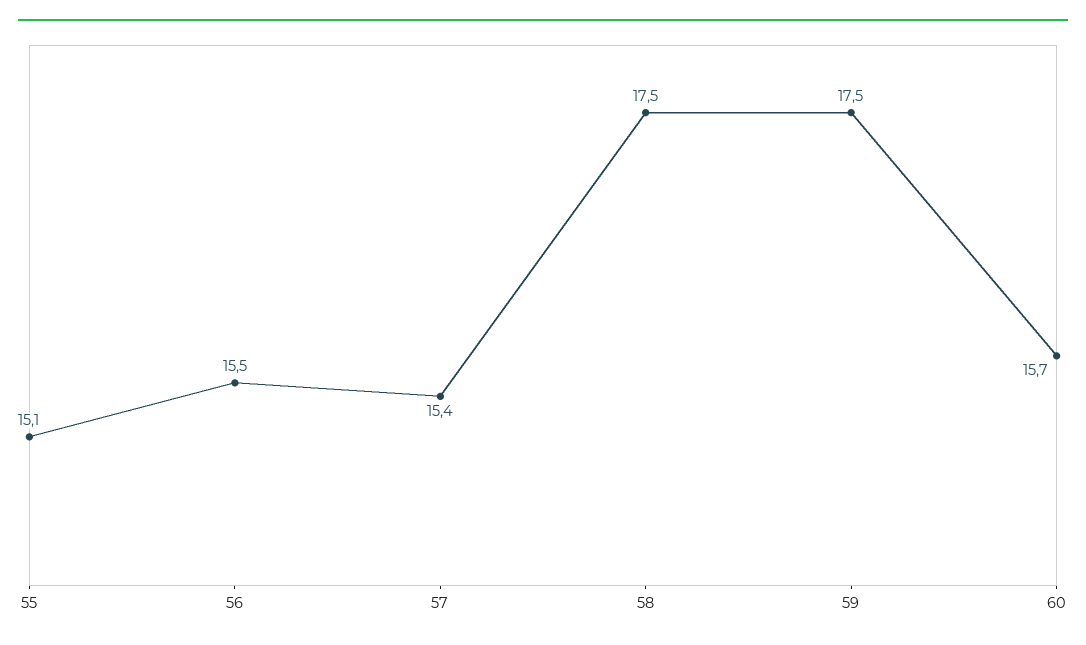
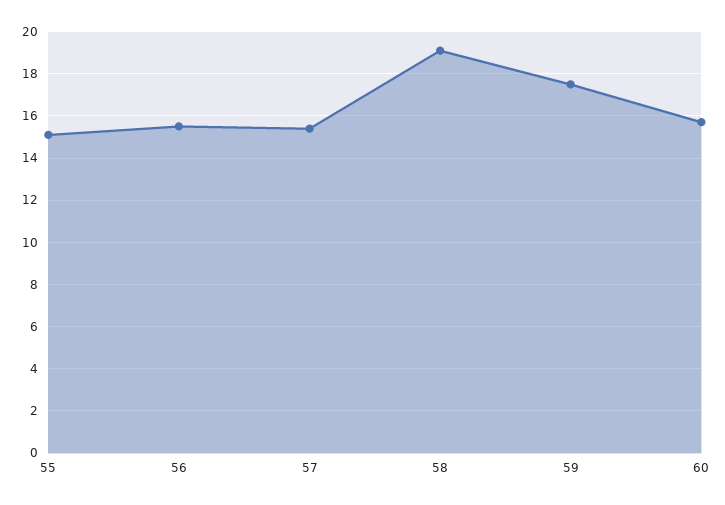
58: 17.5 -> 19

